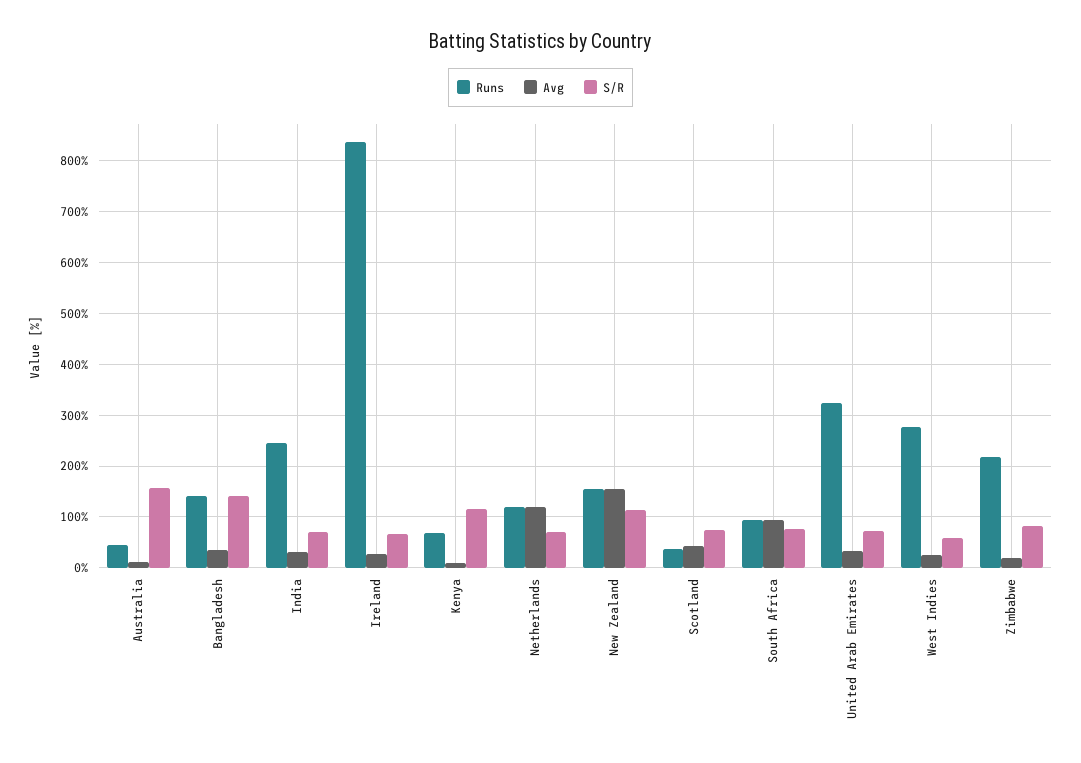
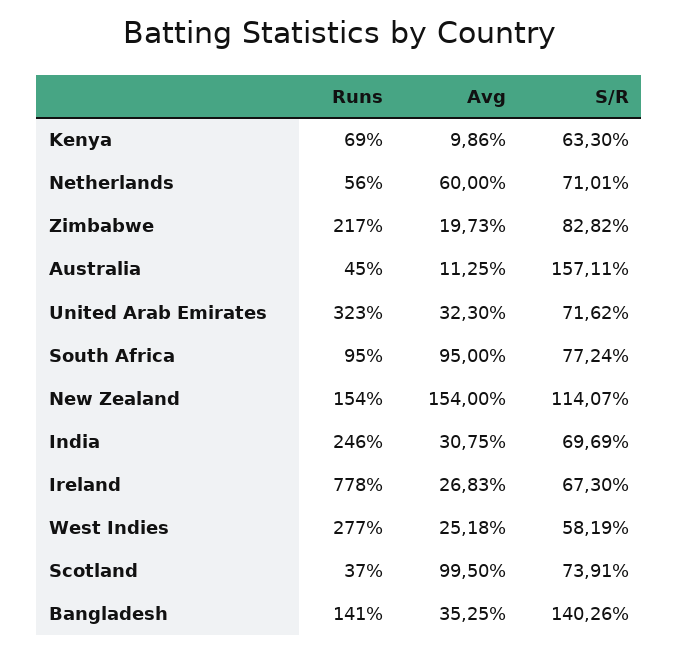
Runs, Ireland: 840 -> 778
S/R, Kenya: 120 -> 63.3
Runs, Netherlands: 120 -> 56
Avg, Netherlands: 120 -> 60
Avg, Scotland: 40 -> 99.5

